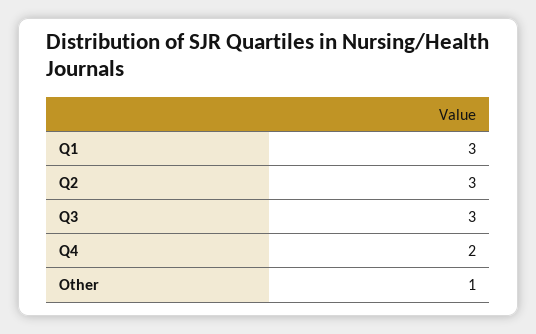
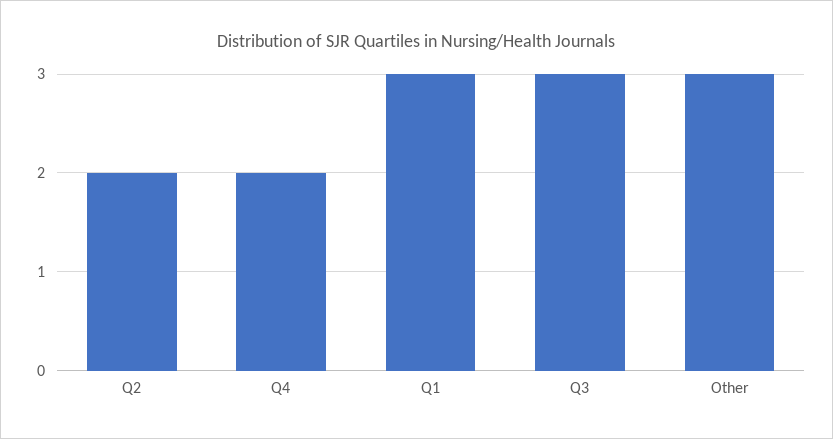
Q2: 3 -> 2
Other: 1 -> 3

